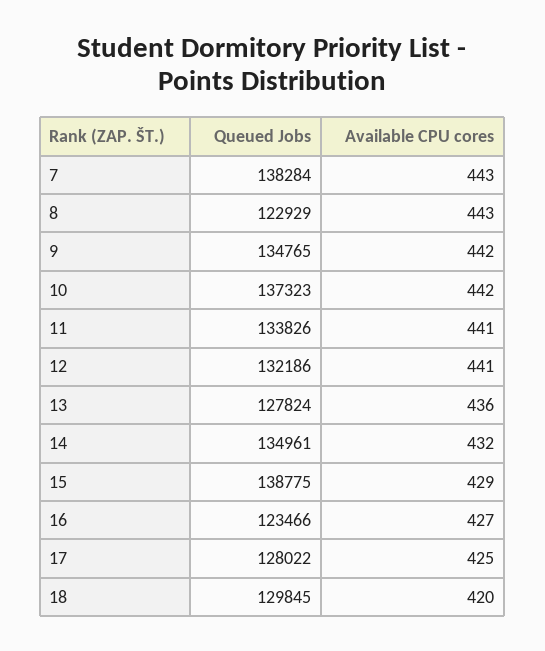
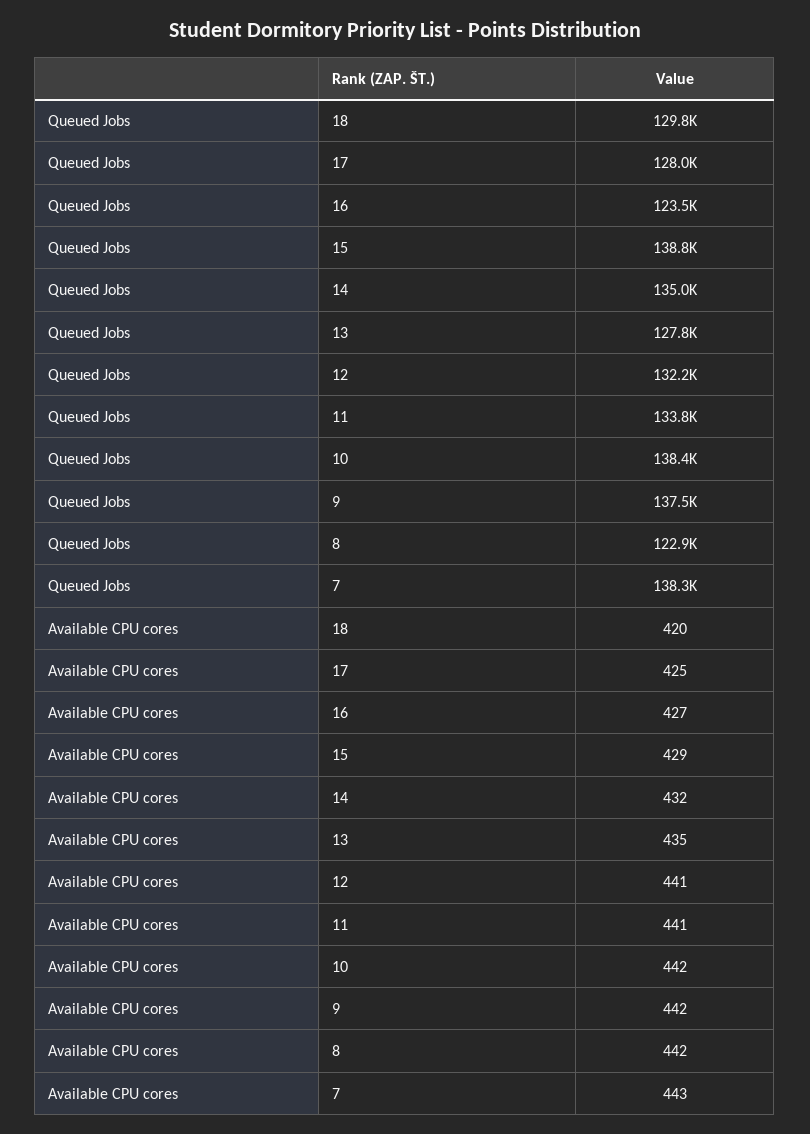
Available CPU cores, 8: 443 -> 442
Queued Jobs, 9: 134765 -> 137500
Queued Jobs, 10: 137323 -> 138400
Available CPU cores, 13: 436 -> 435

